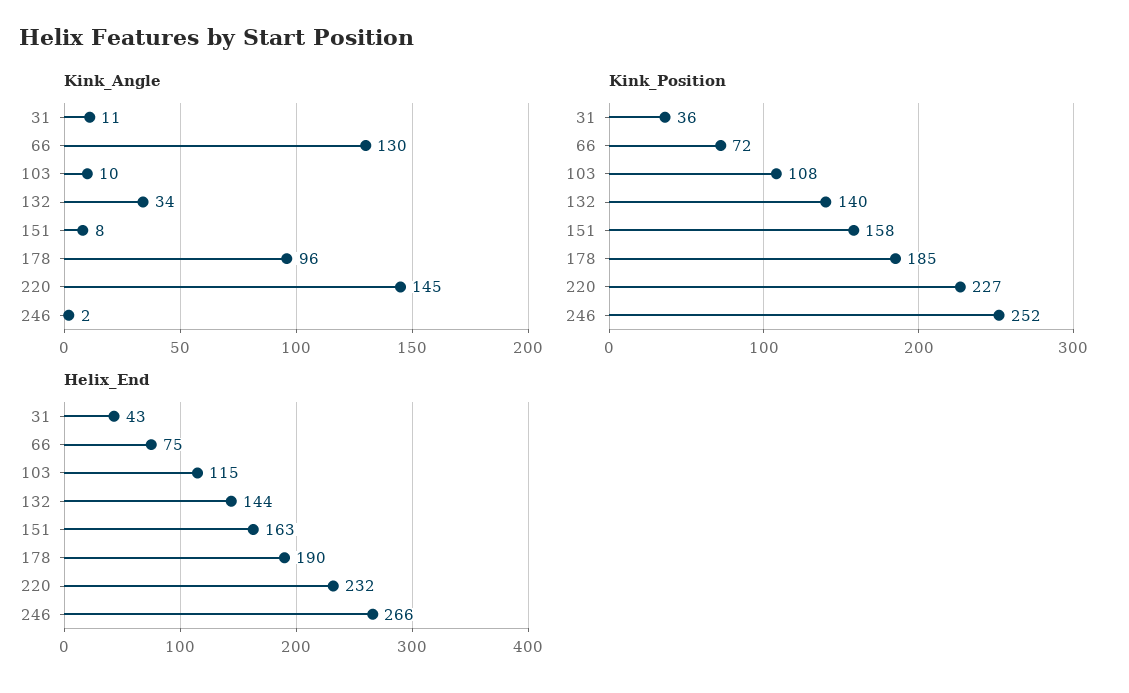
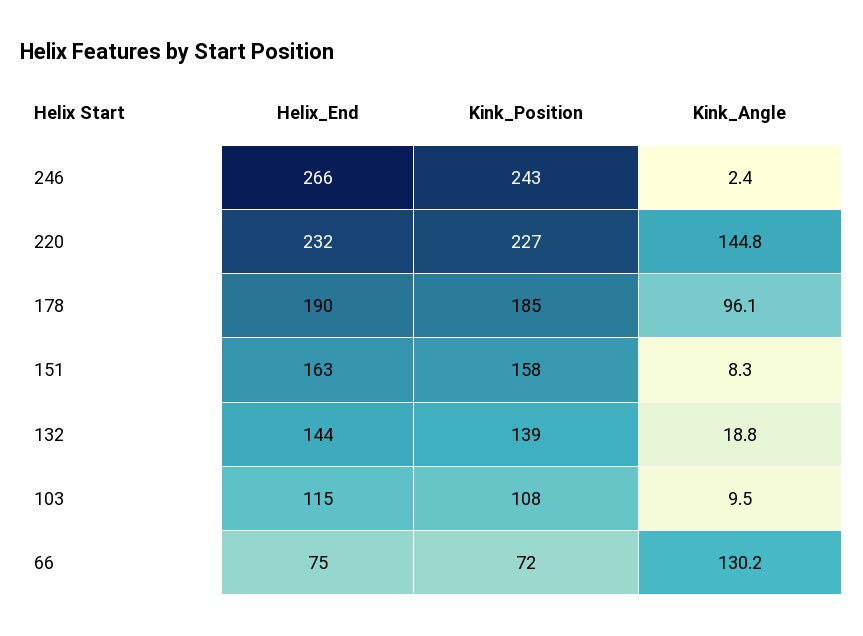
Kink_Angle, 31: 11 -> none
Kink_Angle, 132: 34 -> 18.8
Kink_Position, 31: 36 -> none
Kink_Position, 132: 140 -> 139
Kink_Position, 246: 252 -> 243
Helix_End, 31: 43 -> none

